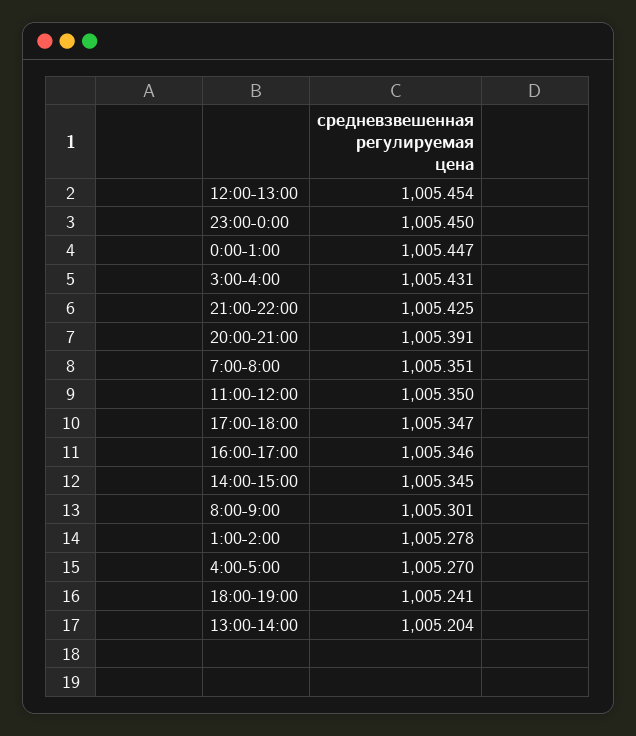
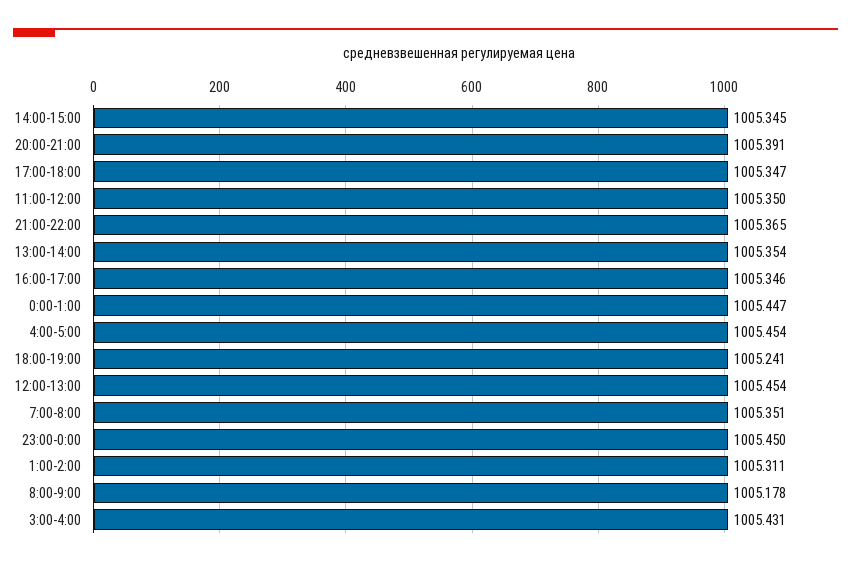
21:00-22:00: 1005.425 -> 1005.365
8:00-9:00: 1005.301 -> 1005.178
1:00-2:00: 1005.278 -> 1005.311
4:00-5:00: 1005.27 -> 1005.454
13:00-14:00: 1005.204 -> 1005.354

